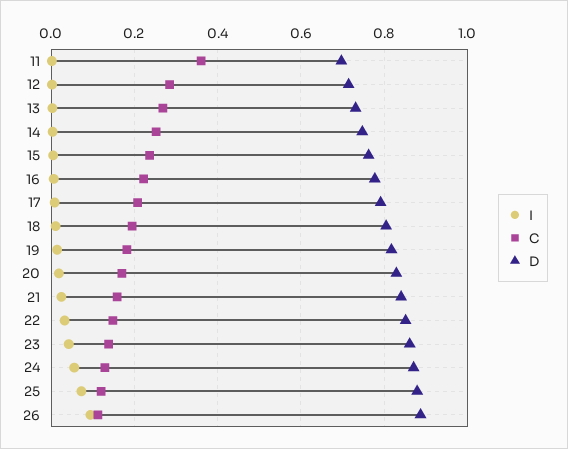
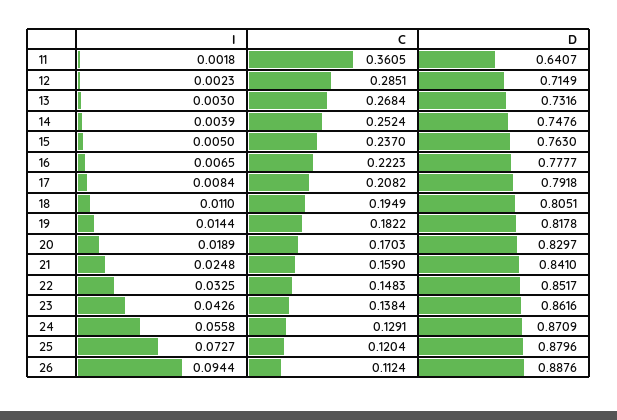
D, 11: 0.7 -> 0.6407

